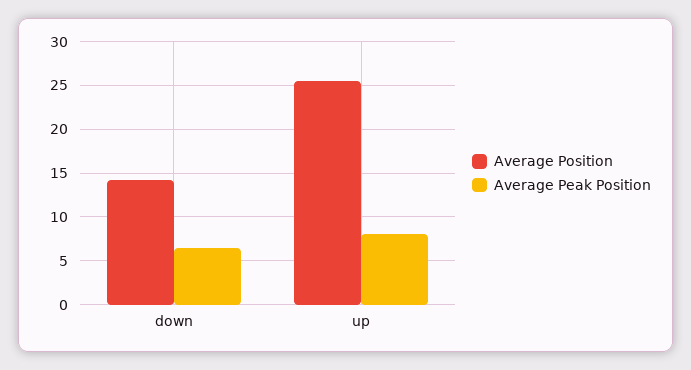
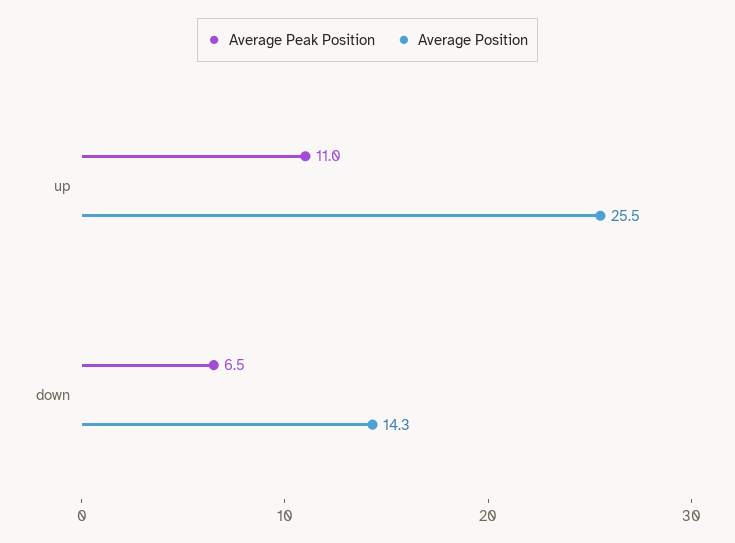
Average Peak Position, up: 8 -> 11

